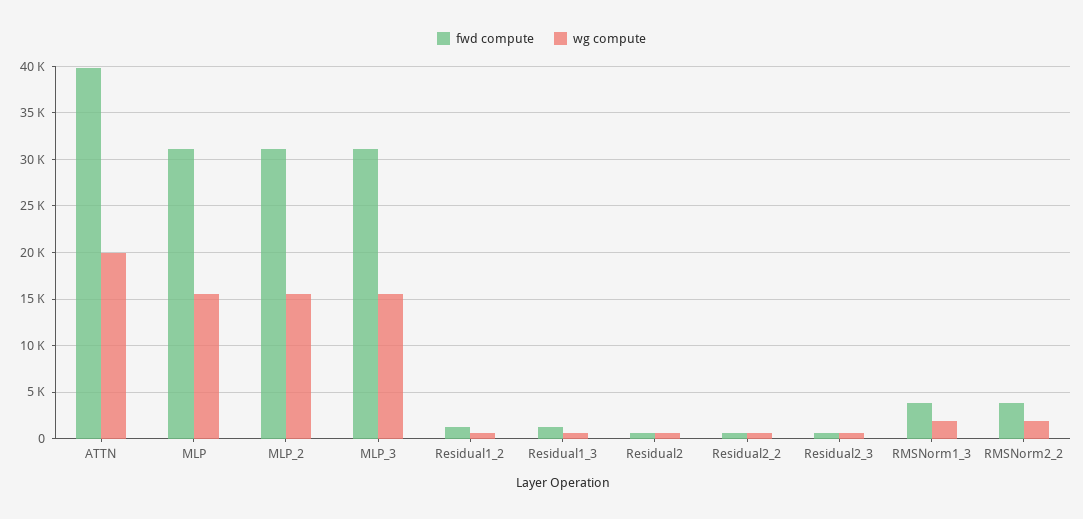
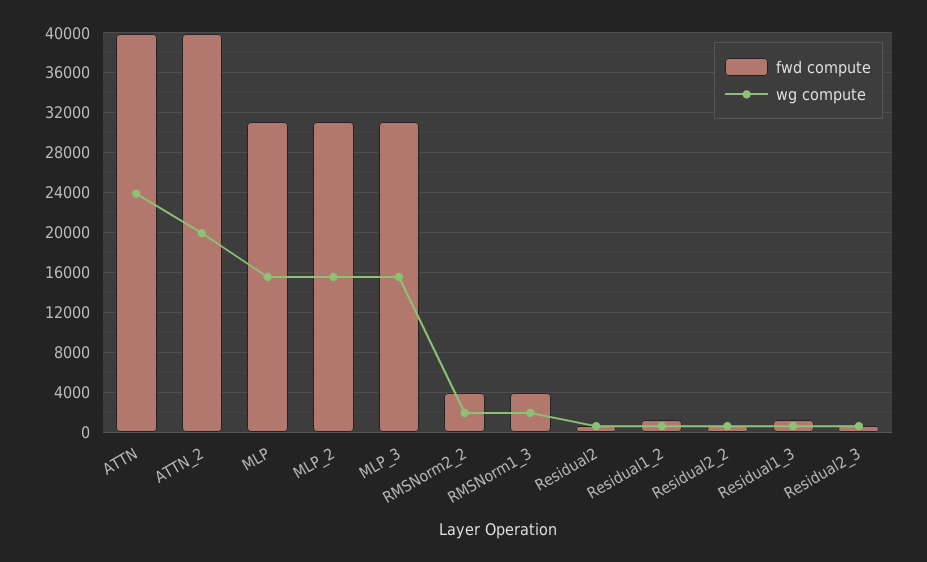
wg compute, ATTN: 20000 -> 24000
fwd compute, ATTN_2: none -> 40000
wg compute, ATTN_2: none -> 20000

